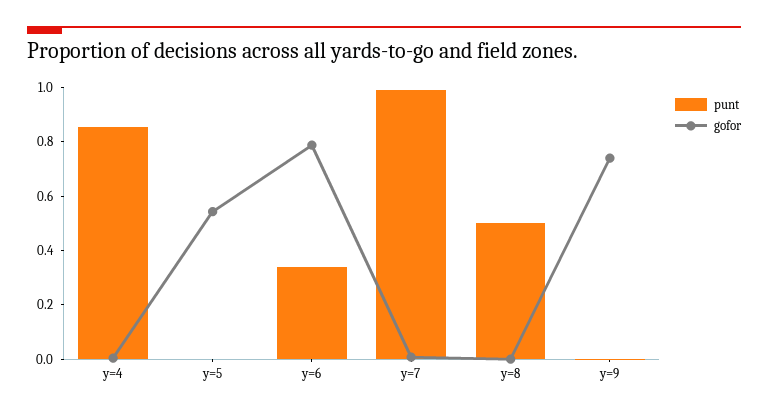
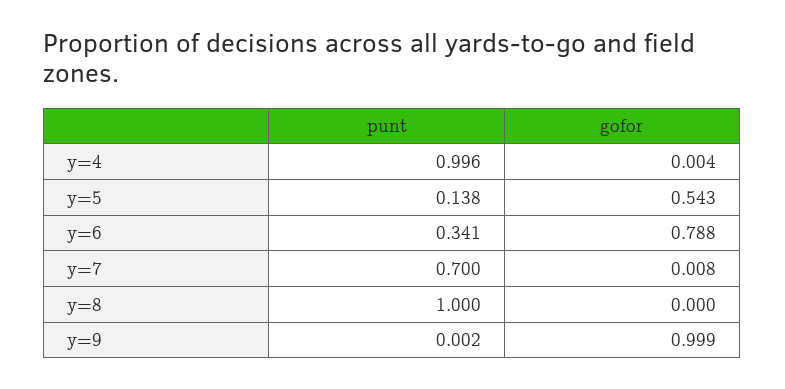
punt, y=4: 0.85 -> 0.996
punt, y=5: 0 -> 0.138
punt, y=7: 1 -> 0.7
punt, y=8: 0.5 -> 1
gofor, y=9: 0.75 -> 0.999

